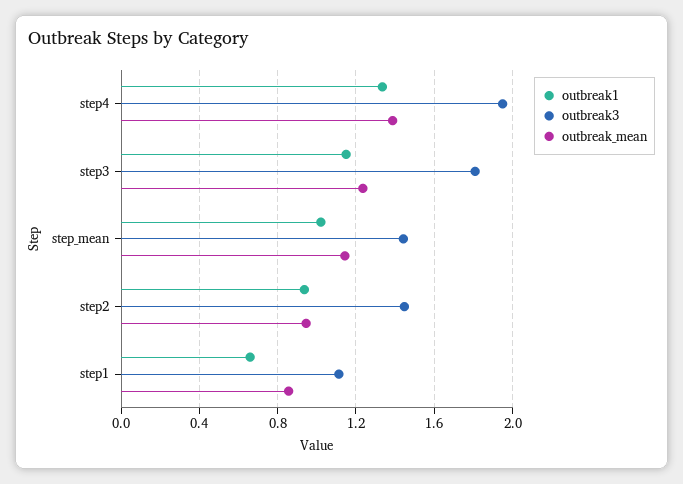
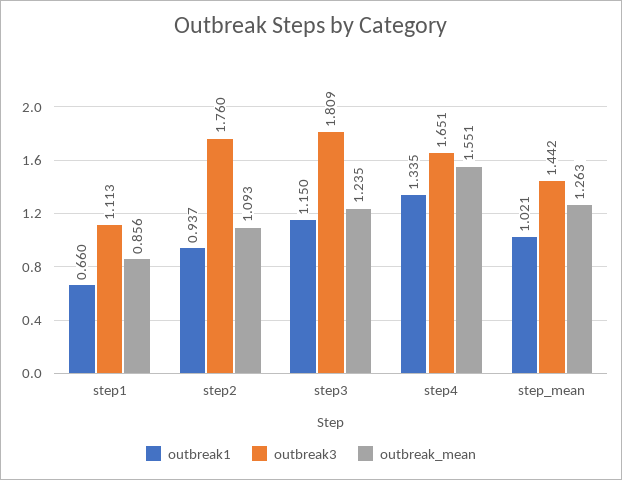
outbreak3, step4: 1.95 -> 1.651
outbreak_mean, step4: 1.4 -> 1.551
outbreak_mean, step_mean: 1.15 -> 1.263
outbreak3, step2: 1.45 -> 1.76
outbreak_mean, step2: 0.95 -> 1.093

